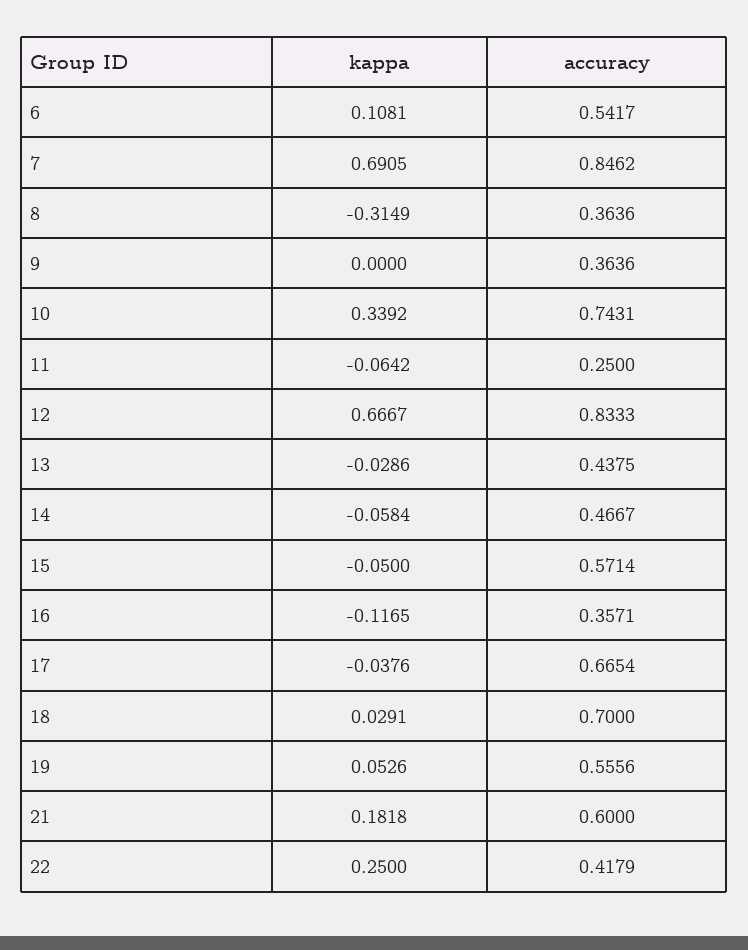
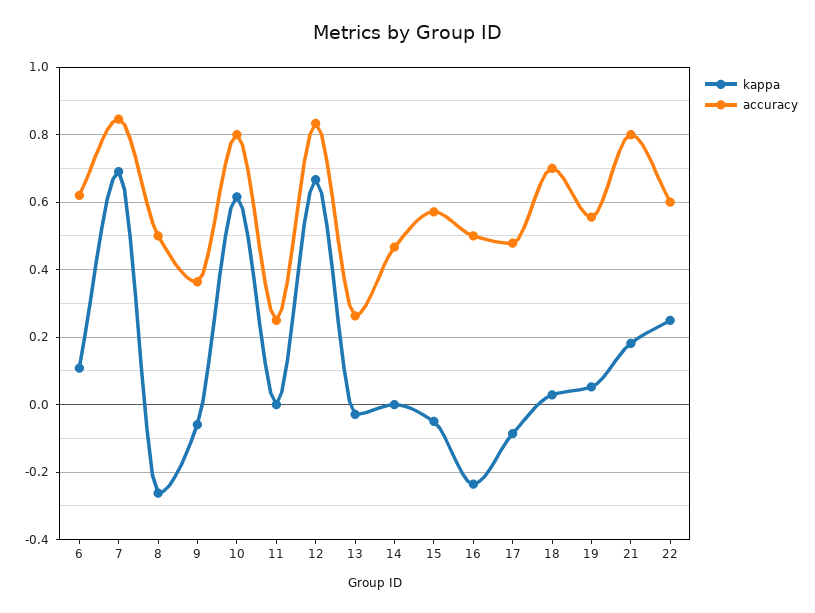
accuracy, 6: 0.5417 -> 0.62
kappa, 8: -0.3149 -> -0.26
accuracy, 8: 0.3636 -> 0.5
kappa, 9: 0 -> -0.06
kappa, 10: 0.3392 -> 0.62
accuracy, 10: 0.7431 -> 0.8
kappa, 11: -0.0642 -> 0
accuracy, 13: 0.4375 -> 0.26
kappa, 14: -0.0584 -> 0
kappa, 16: -0.1165 -> -0.24
accuracy, 16: 0.3571 -> 0.5
kappa, 17: -0.0376 -> -0.08
accuracy, 17: 0.6654 -> 0.48
accuracy, 21: 0.6 -> 0.8
accuracy, 22: 0.4179 -> 0.6

